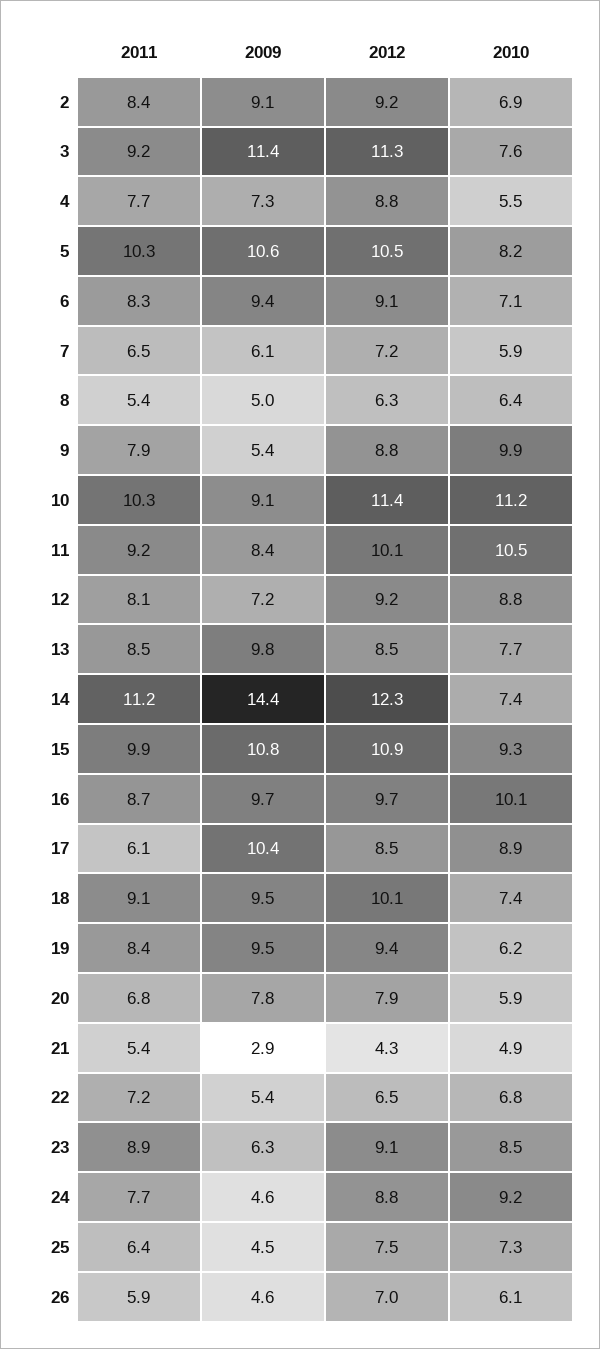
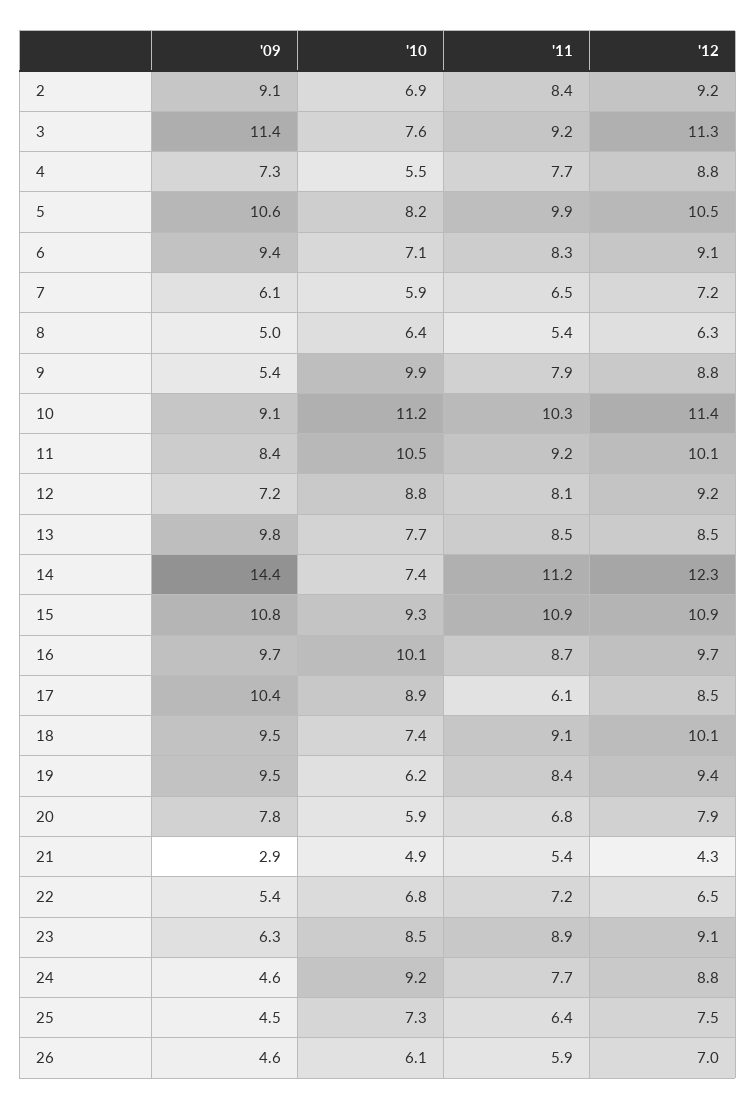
2011, 5: 10.3 -> 9.9
2011, 15: 9.9 -> 10.9

